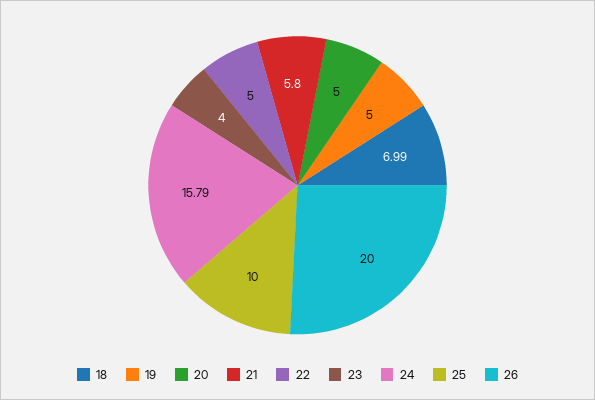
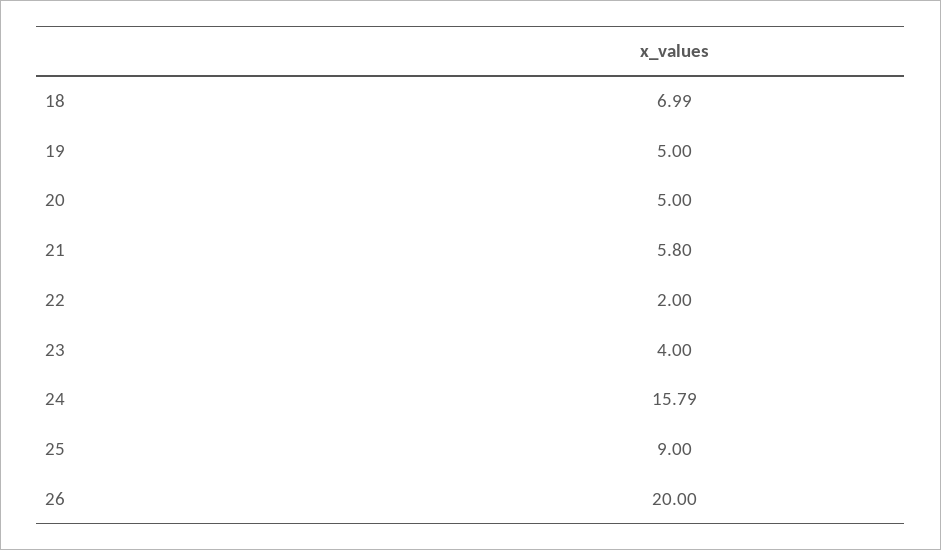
22: 5 -> 2
25: 10 -> 9

